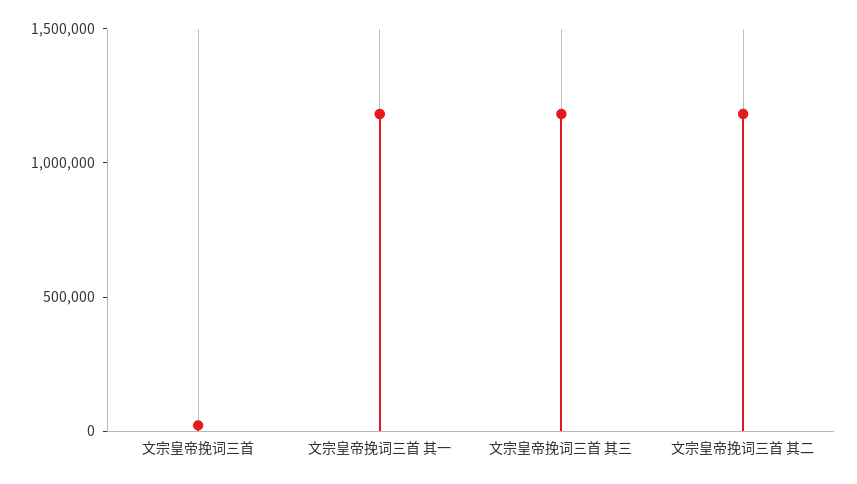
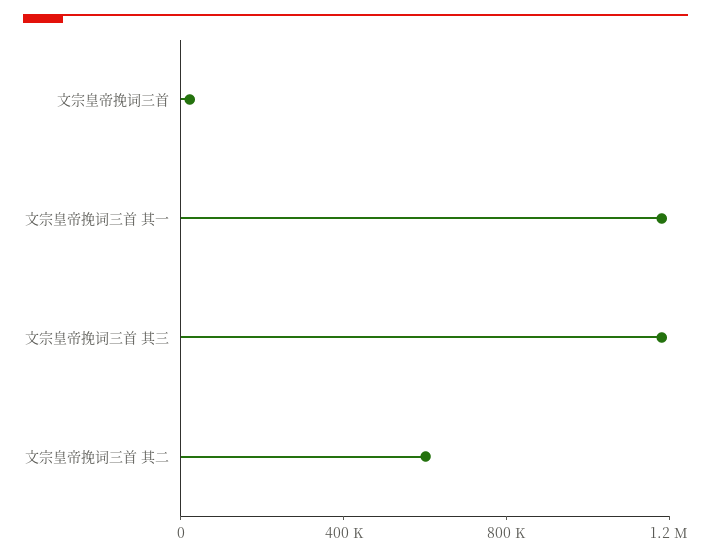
文宗皇帝挽词三首 其二: 1200000 -> 600000

